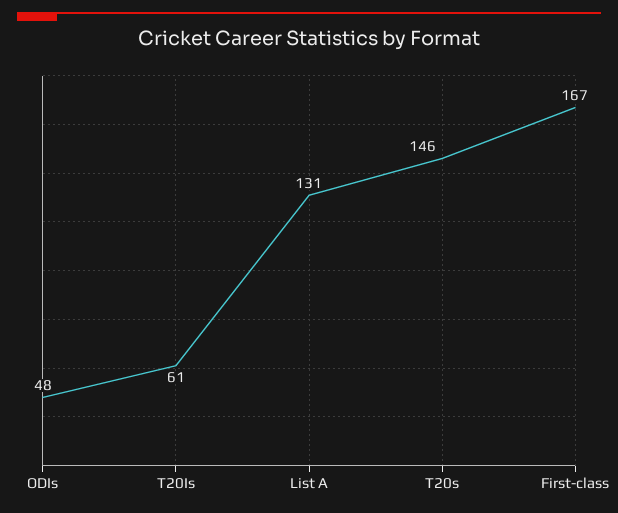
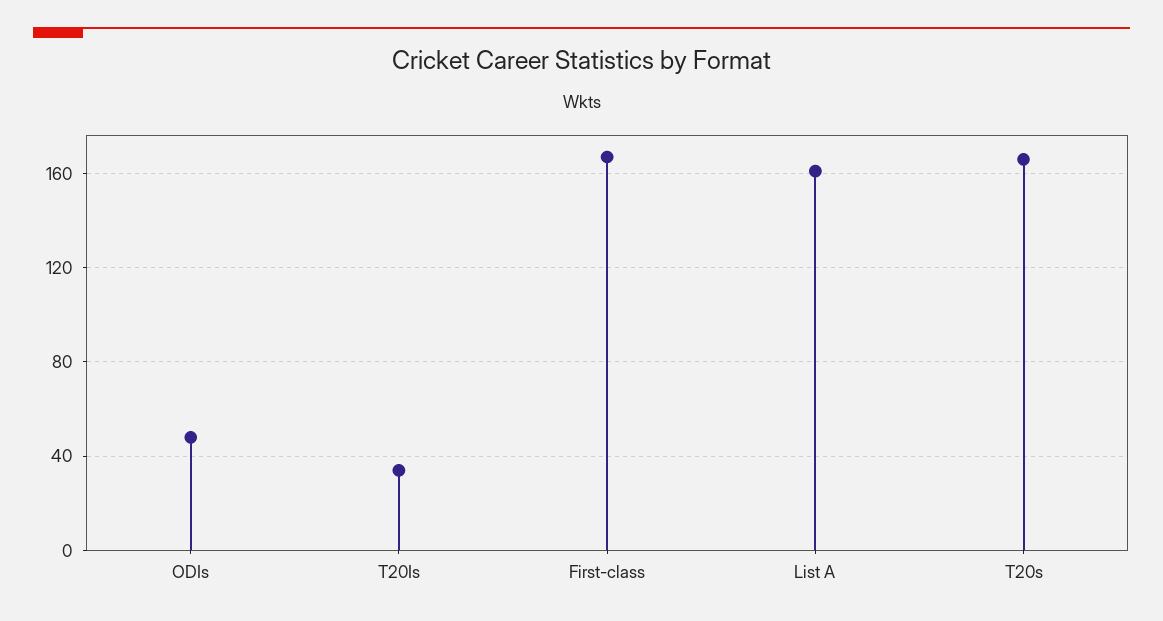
T20Is: 61 -> 35
List A: 131 -> 160
T20s: 146 -> 165

